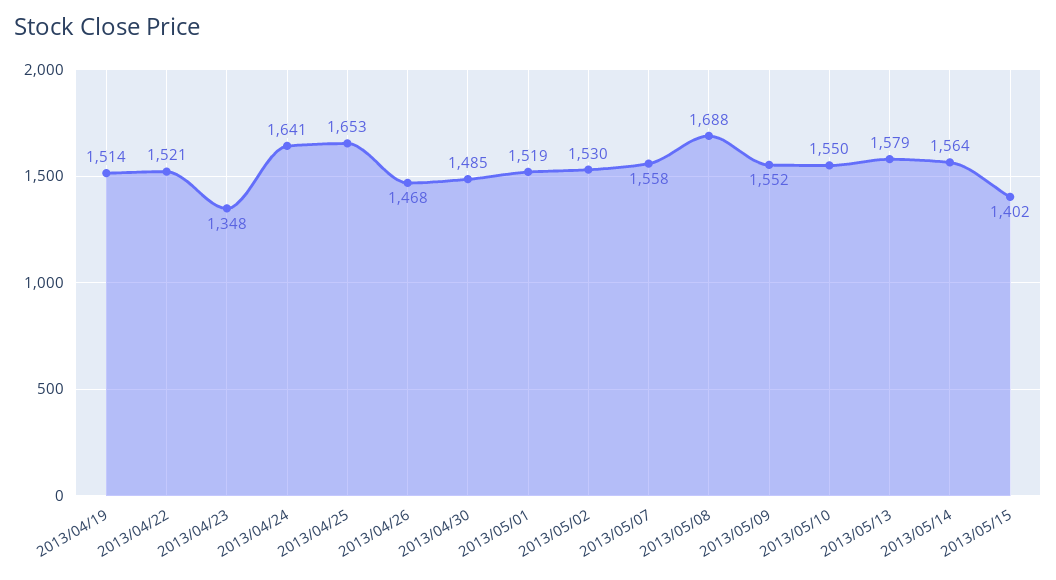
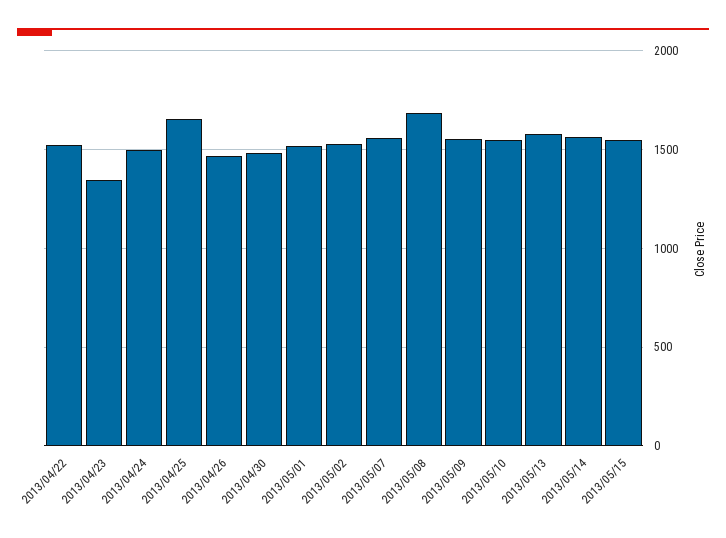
2013/04/19: 1514 -> none
2013/04/24: 1641 -> 1500
2013/05/15: 1402 -> 1550

